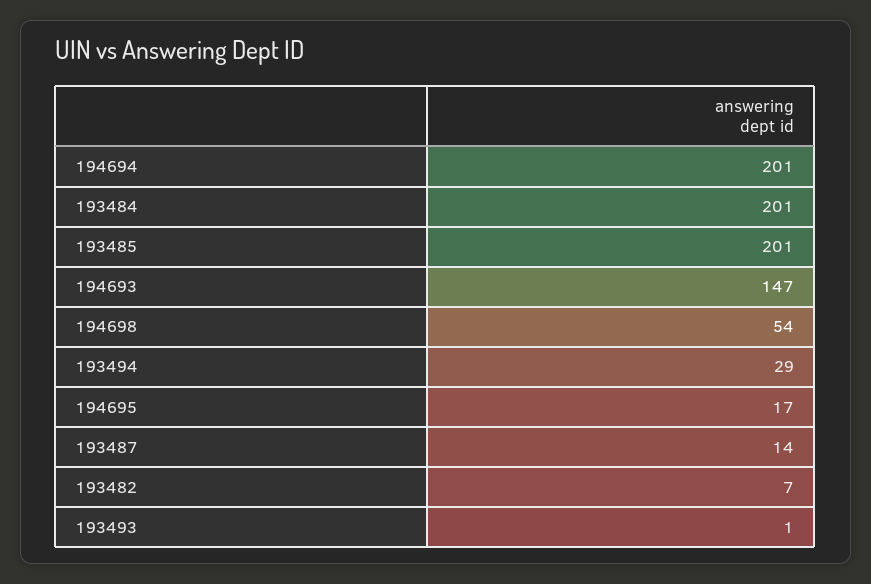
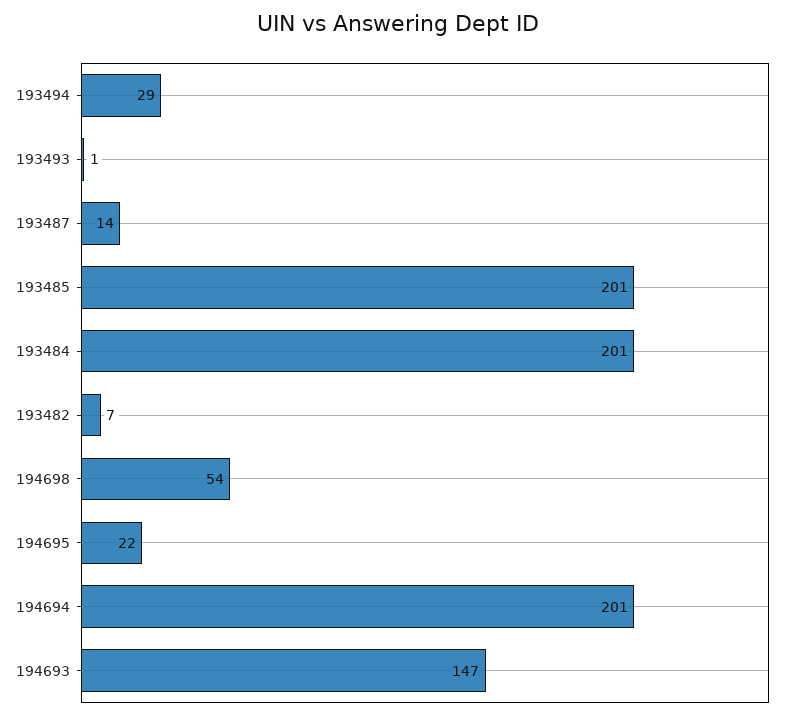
194695: 17 -> 22

